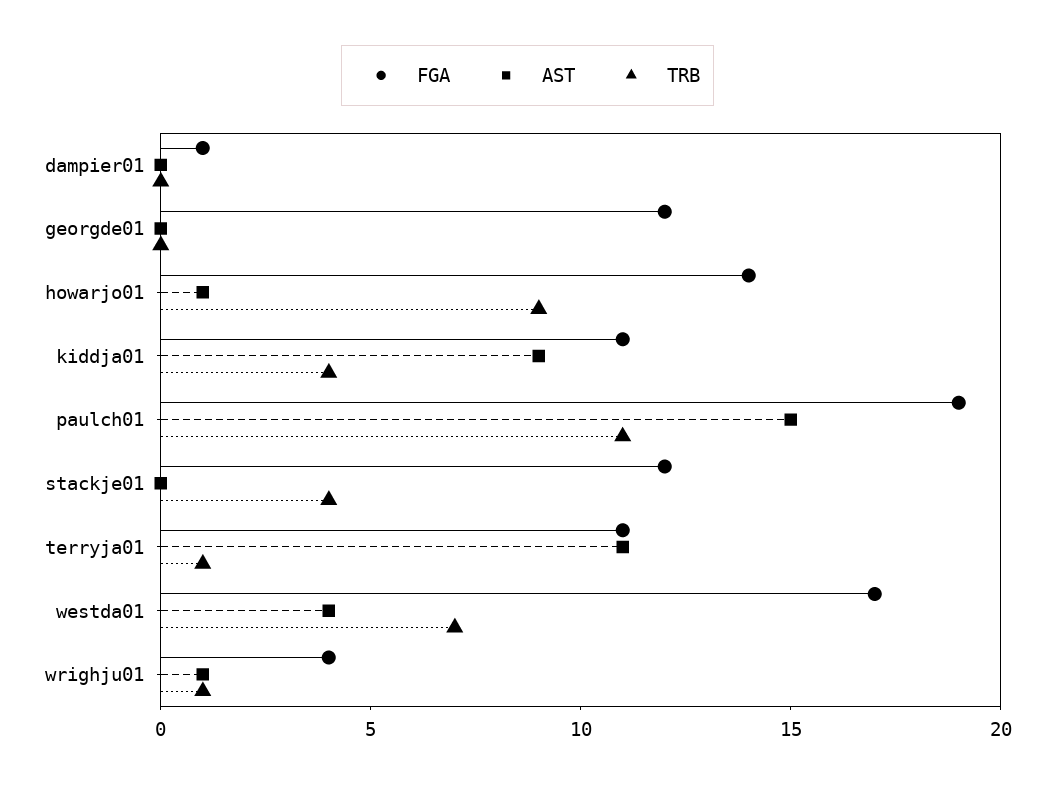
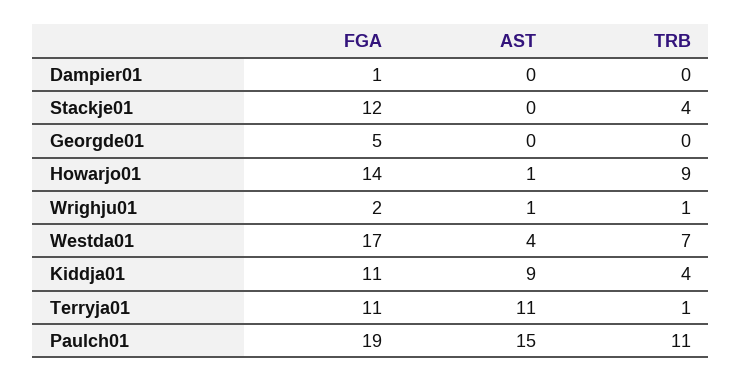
FGA, georgde01: 12 -> 5
FGA, wrighju01: 4 -> 2

